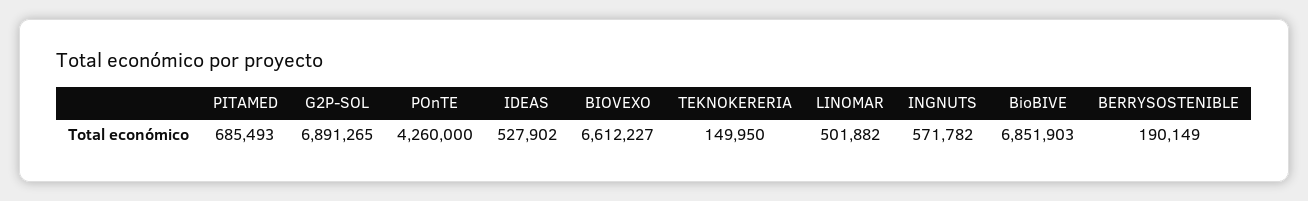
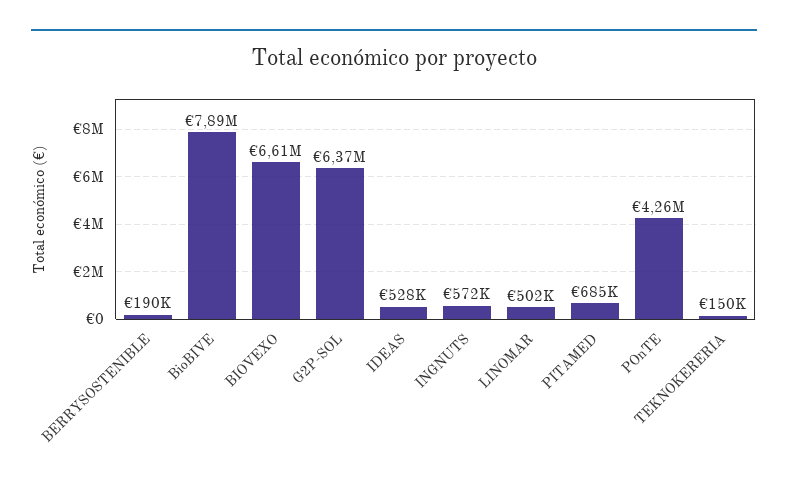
G2P-SOL: 6891265 -> 6370000
BioBIVE: 6851903 -> 7890000

